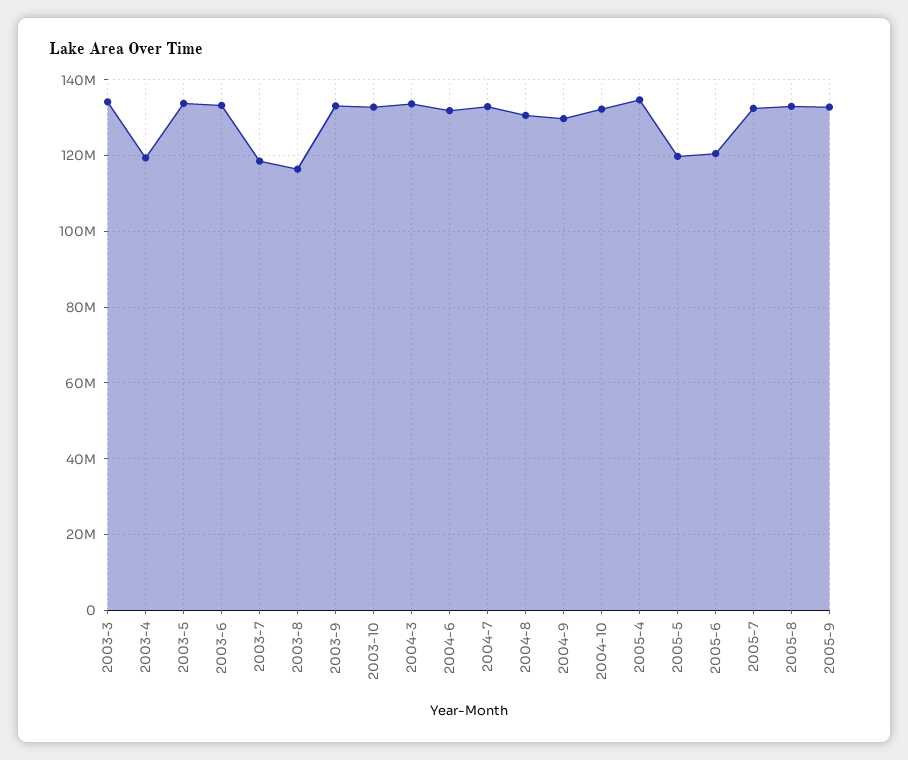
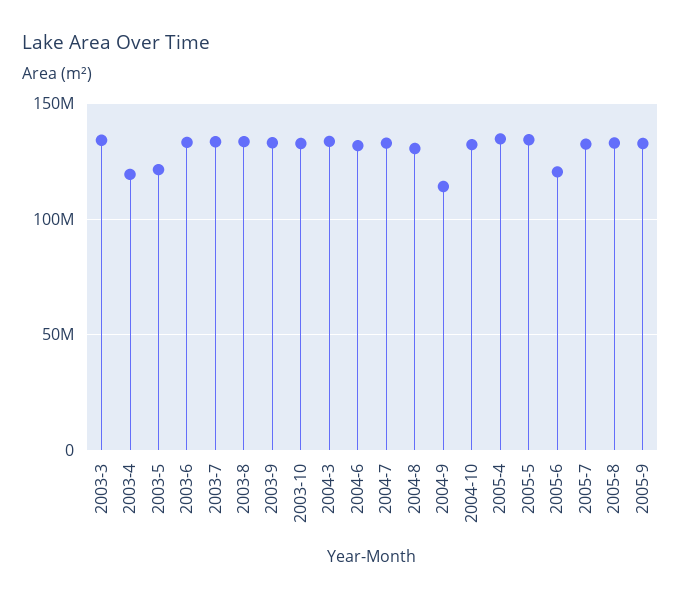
2003-5: 134000000 -> 120000000
2003-7: 118000000 -> 135000000
2003-8: 116000000 -> 135000000
2004-9: 130000000 -> 115000000
2005-5: 120000000 -> 135000000

